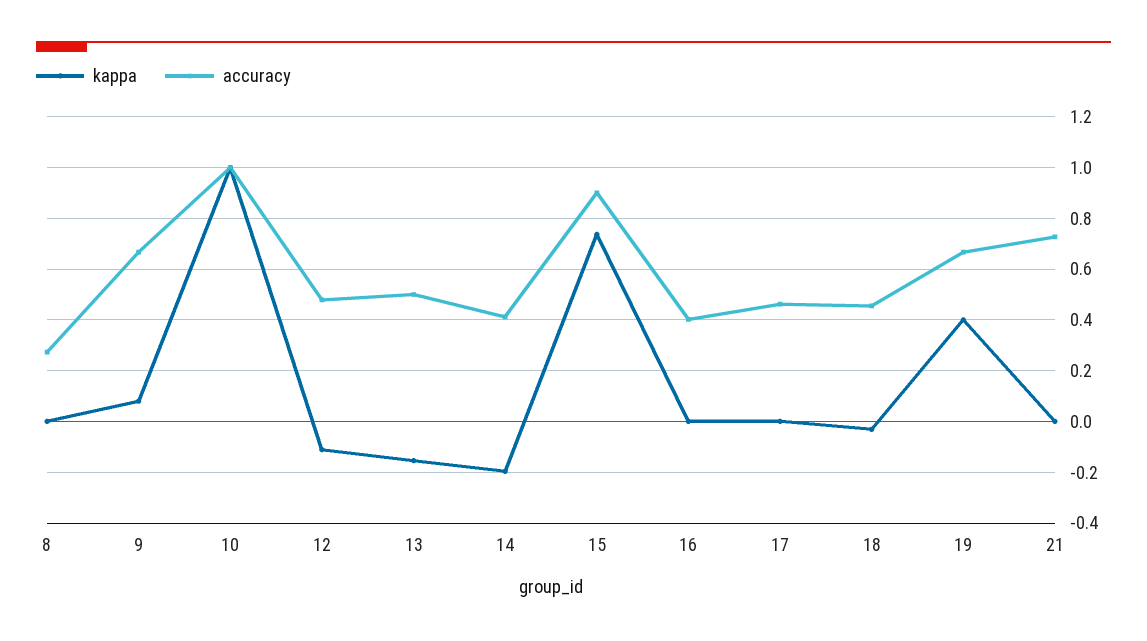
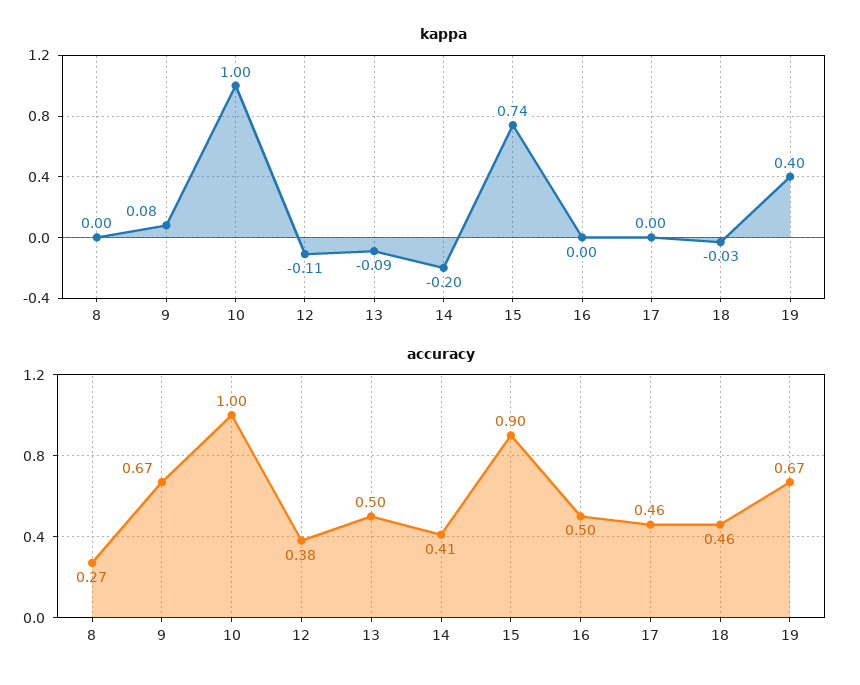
accuracy, 12: 0.475 -> 0.38
kappa, 13: -0.15 -> -0.09
accuracy, 16: 0.4 -> 0.5
kappa, 21: 0 -> none
accuracy, 21: 0.725 -> none

